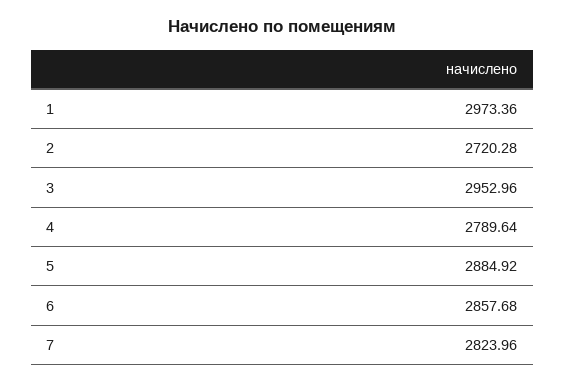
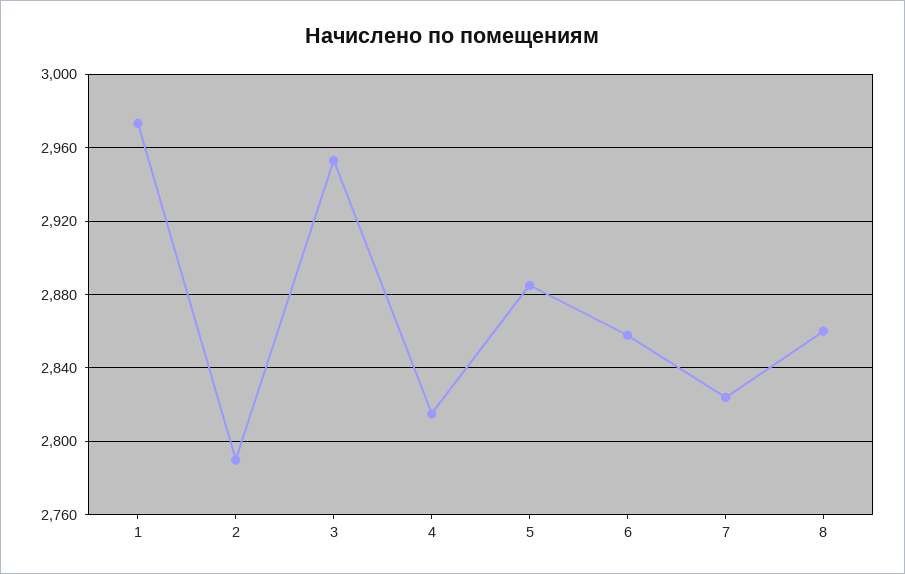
2: 2720.28 -> 2790
4: 2789.64 -> 2815
8: none -> 2860

